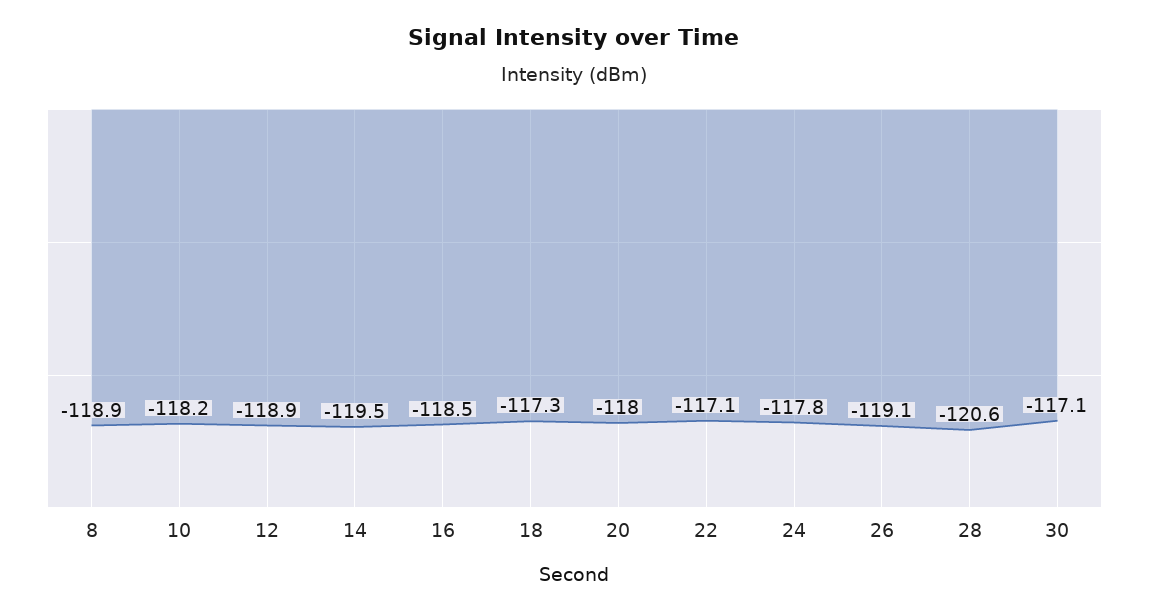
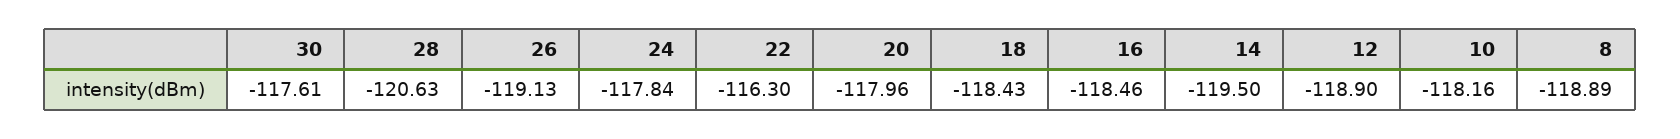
18: -117.3 -> -118.43
22: -117.1 -> -116.3
30: -117.1 -> -117.61

